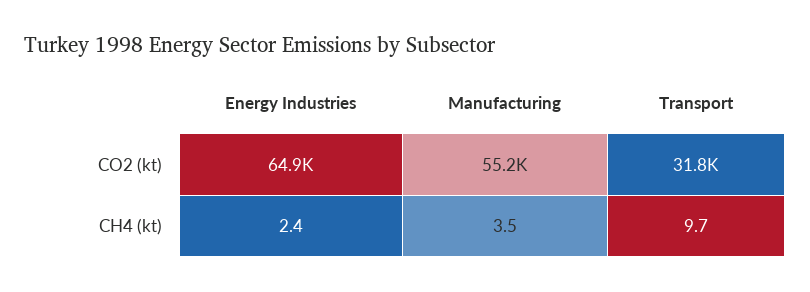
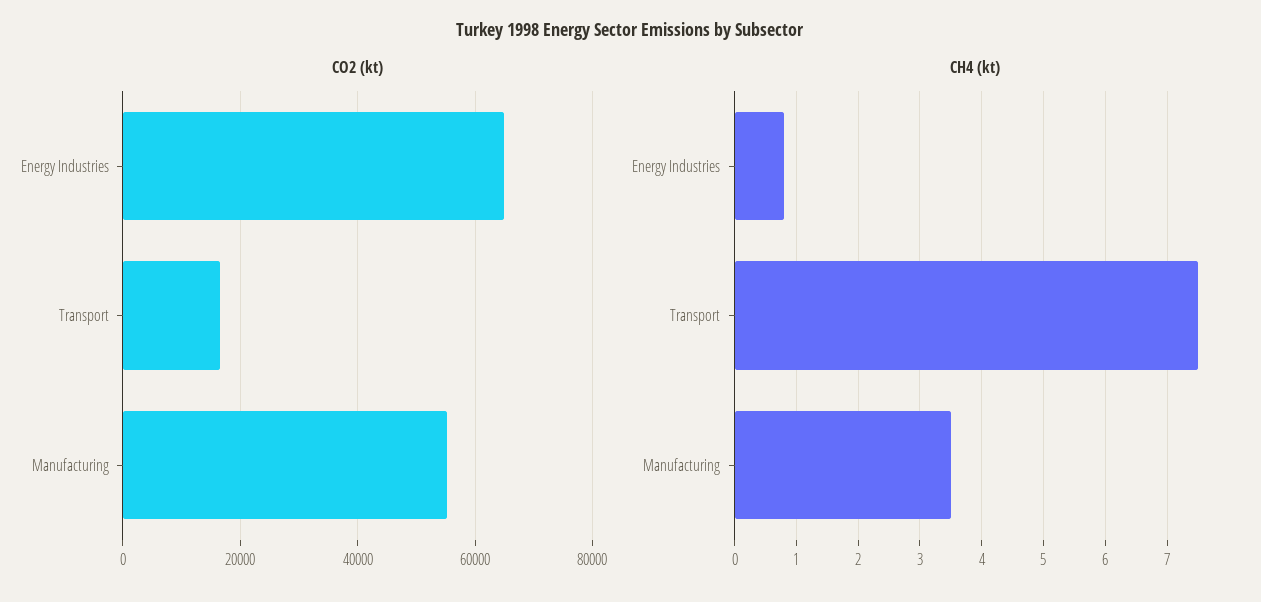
CO2 (kt), Transport: 31800 -> 16000
CH4 (kt), Energy Industries: 2.4 -> 0.8
CH4 (kt), Transport: 9.7 -> 7.5

